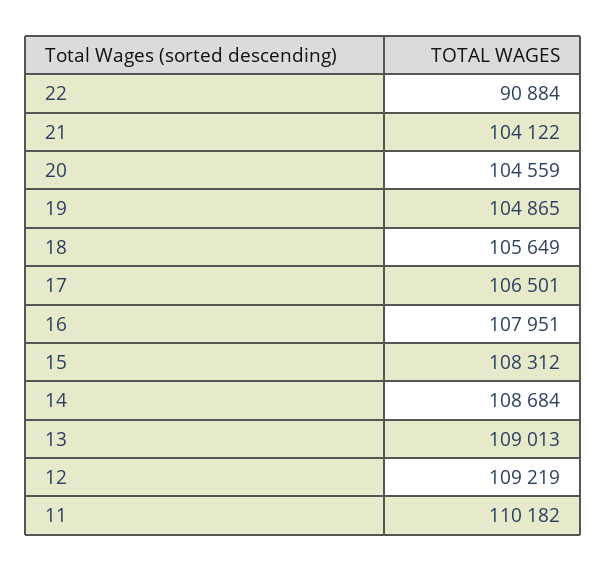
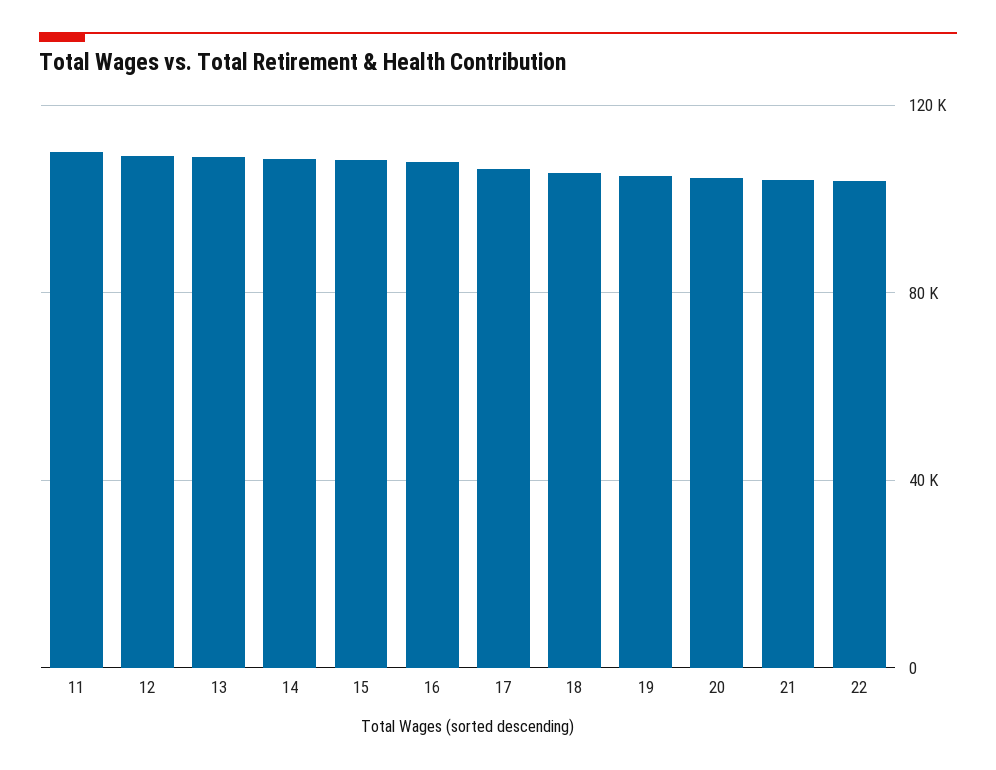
22: 90884 -> 105000

